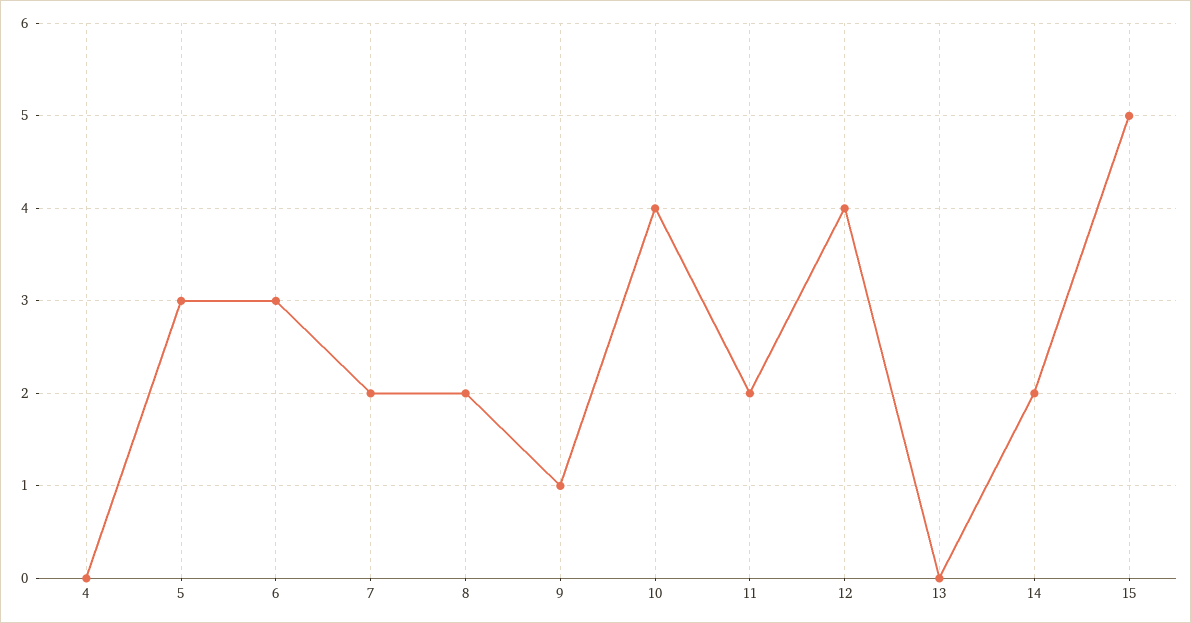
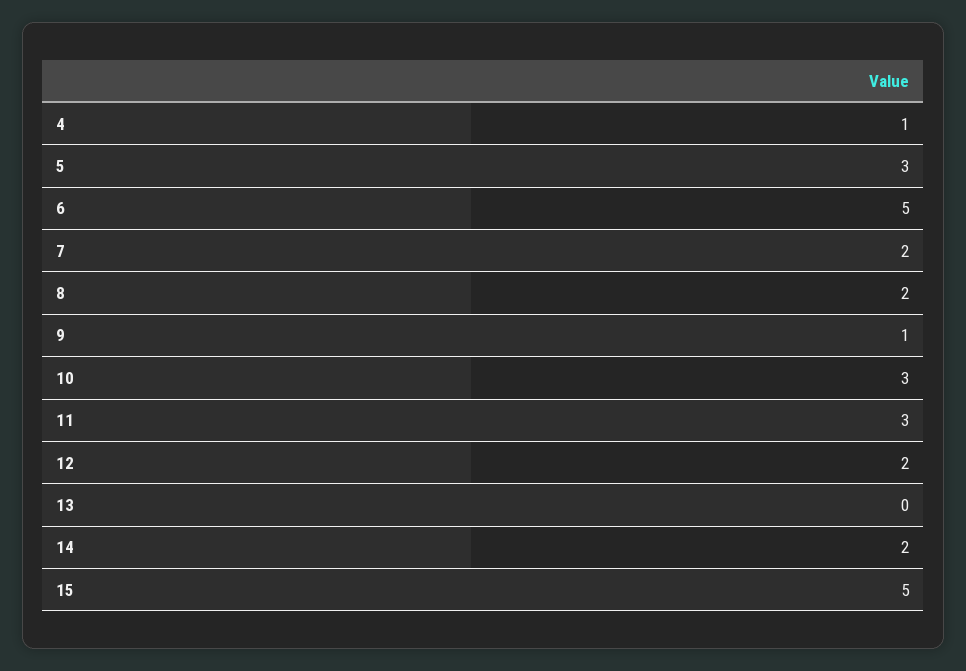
4: 0 -> 1
6: 3 -> 5
10: 4 -> 3
11: 2 -> 3
12: 4 -> 2

